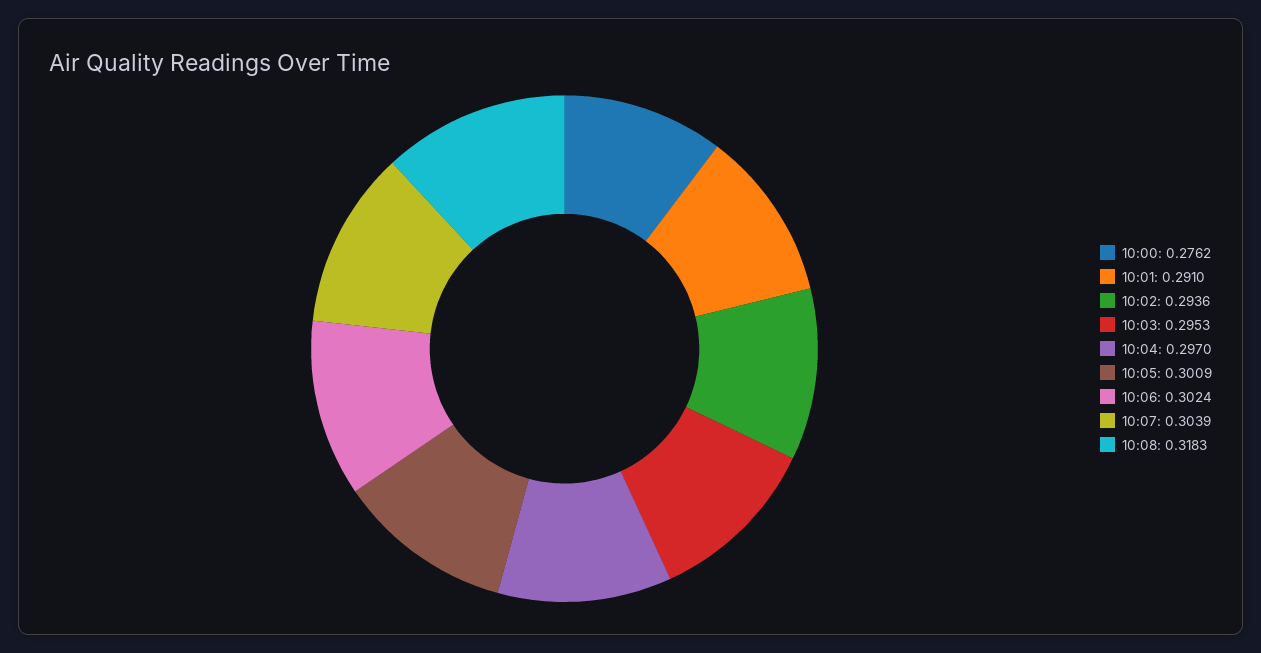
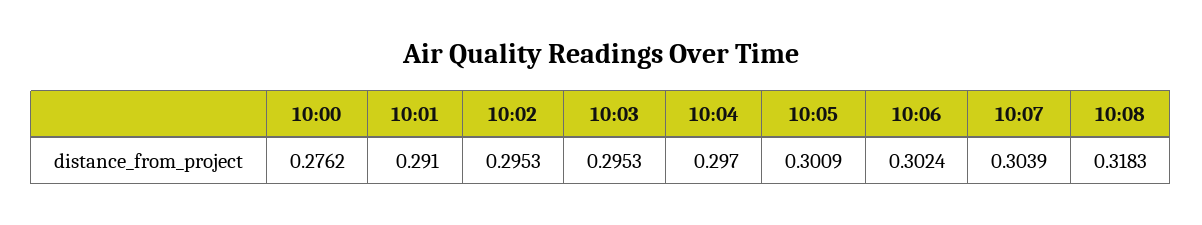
10:02: 0.2936 -> 0.2953

